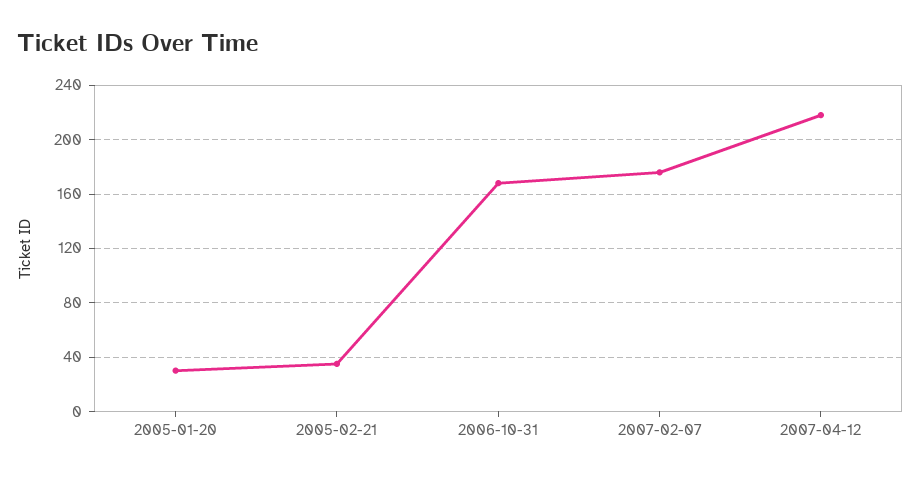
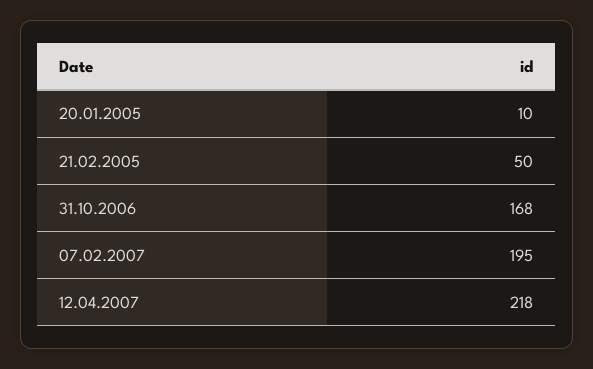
2005-01-20: 30 -> 10
2005-02-21: 35 -> 50
2007-02-07: 175 -> 195

